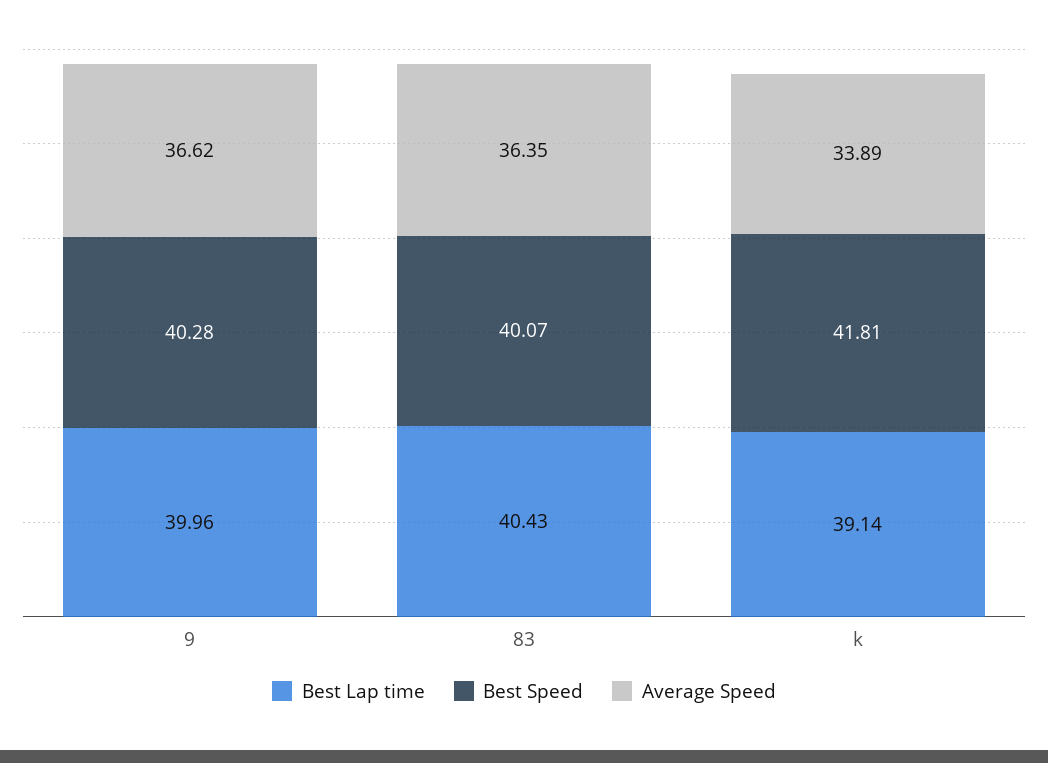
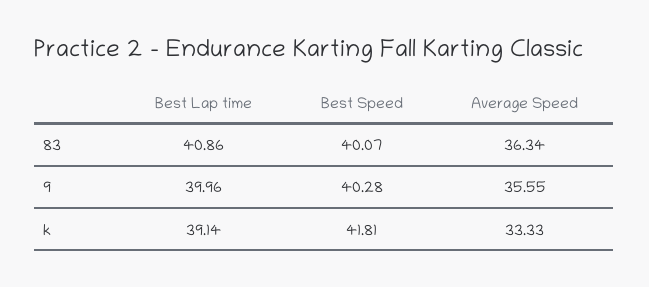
Average Speed, 9: 36.62 -> 35.55
Best Lap time, 83: 40.43 -> 40.86
Average Speed, 83: 36.35 -> 36.34
Average Speed, k: 33.89 -> 33.33

